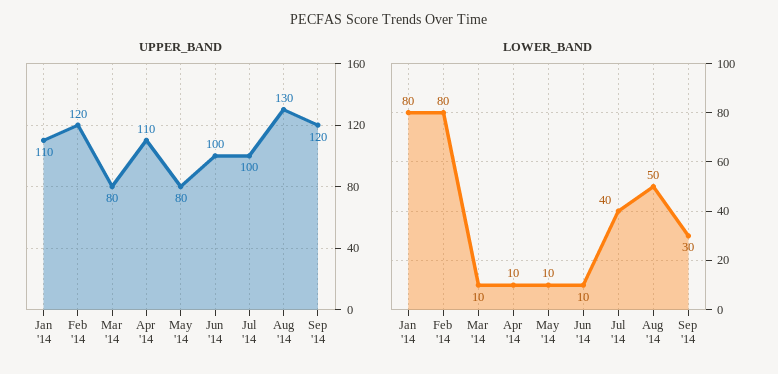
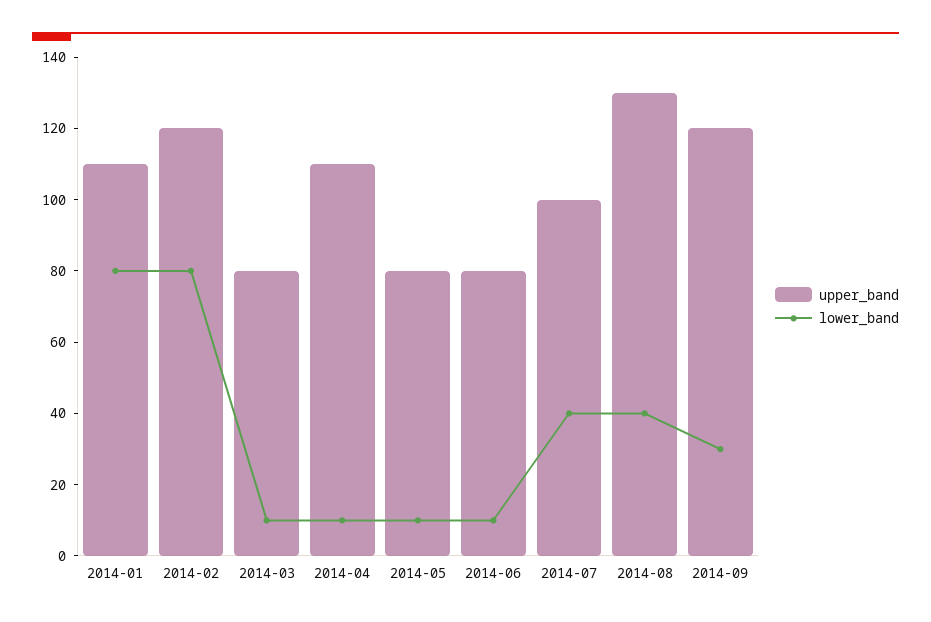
UPPER_BAND, Jun '14: 100 -> 80
LOWER_BAND, Aug '14: 50 -> 40

